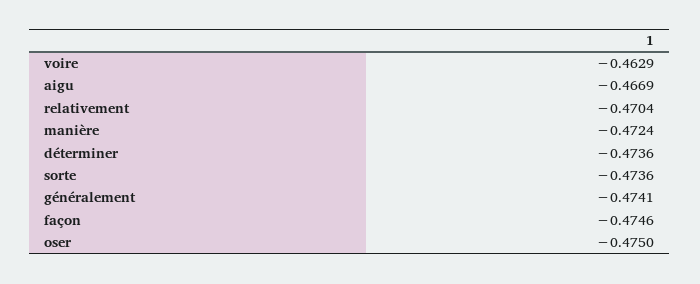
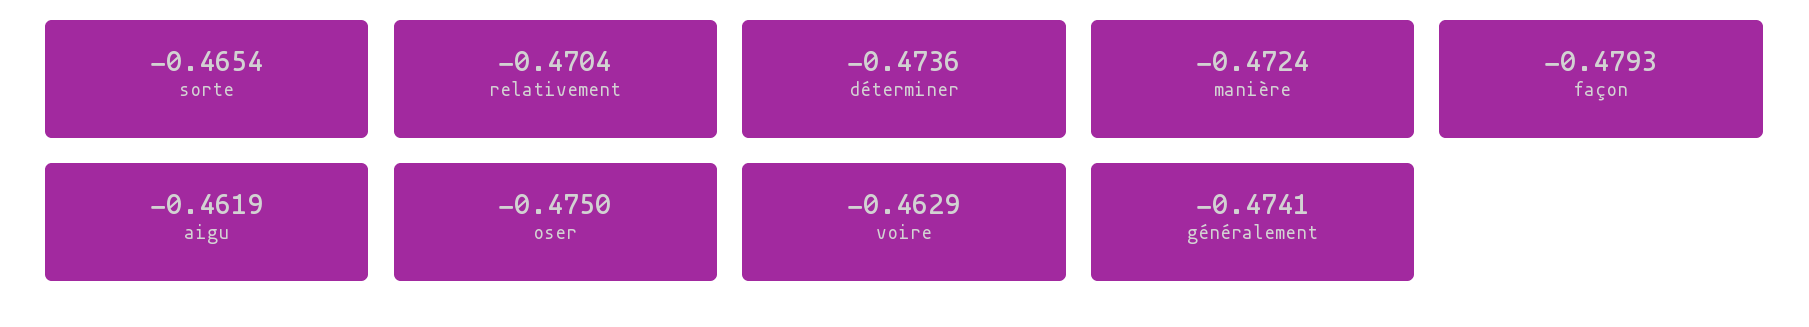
aigu: -0.4669 -> -0.4619
sorte: -0.4736 -> -0.4654
façon: -0.4746 -> -0.4793

